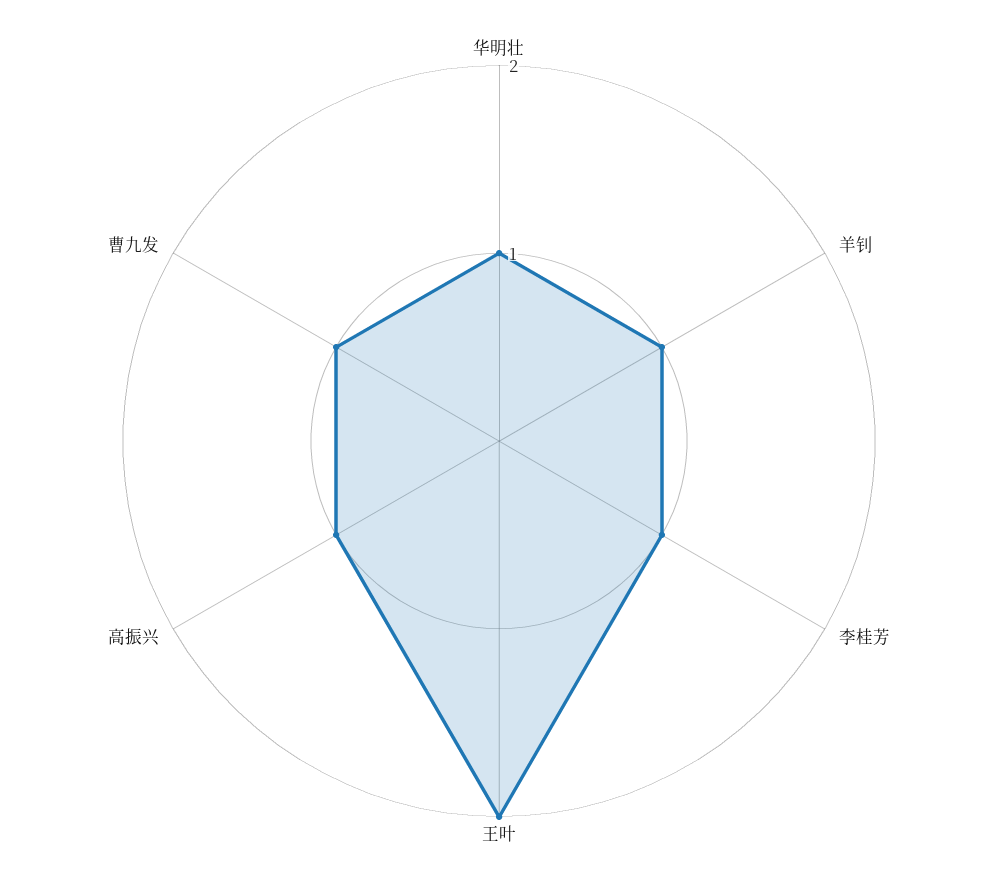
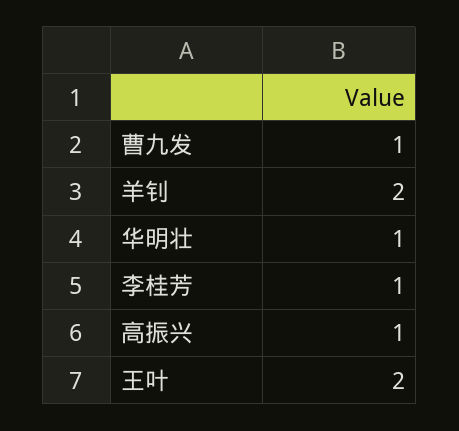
羊钊: 1 -> 2

